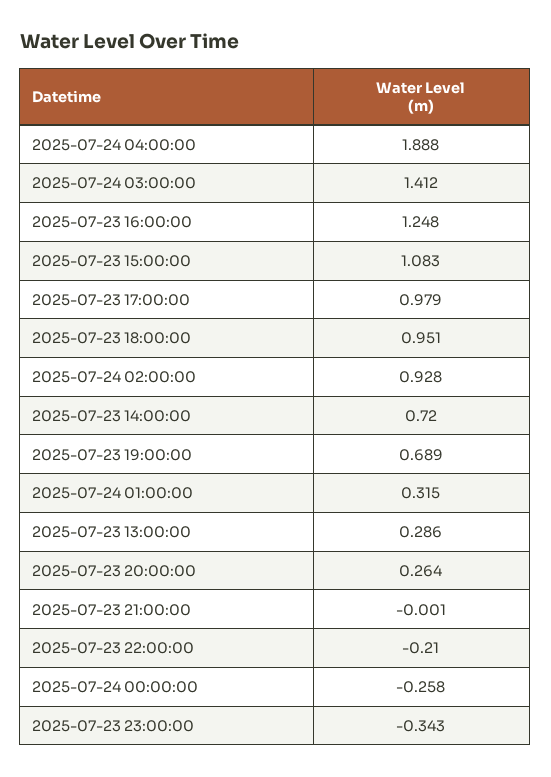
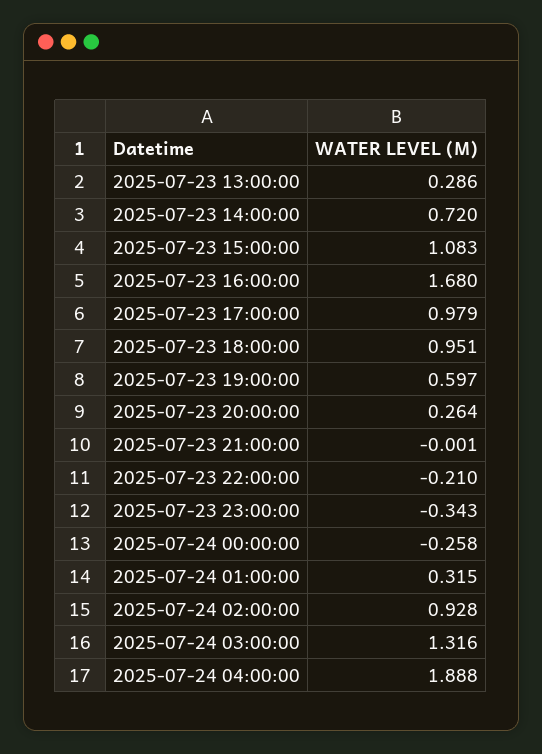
2025-07-24 03:00:00: 1.412 -> 1.316
2025-07-23 16:00:00: 1.248 -> 1.68
2025-07-23 19:00:00: 0.689 -> 0.597

